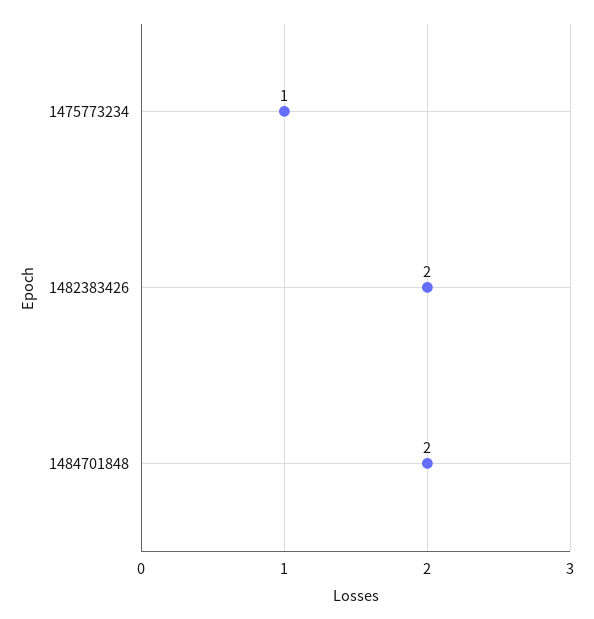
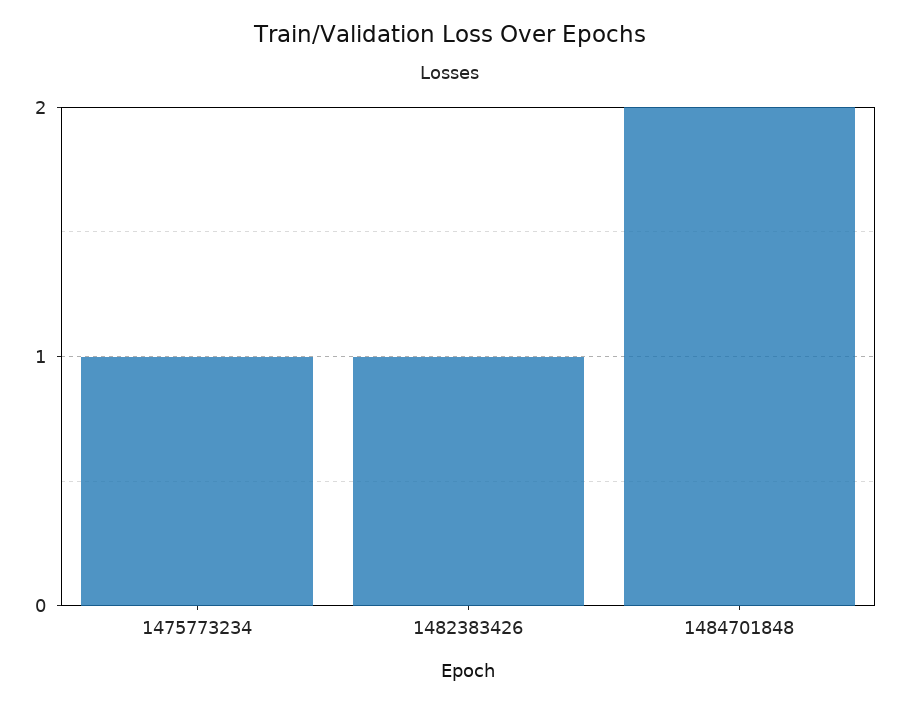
1482383426: 2 -> 1

